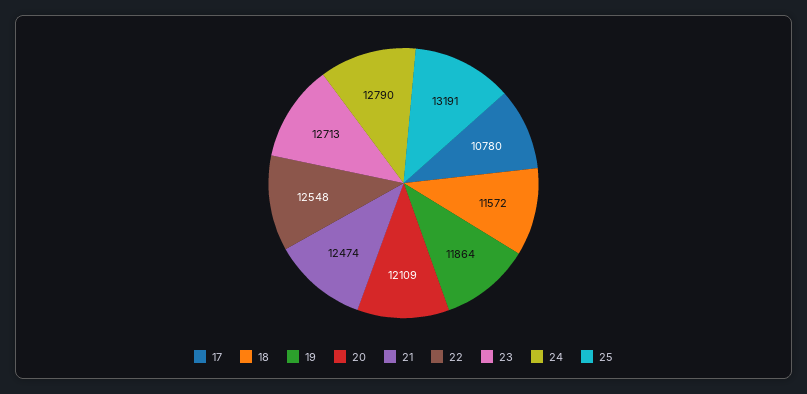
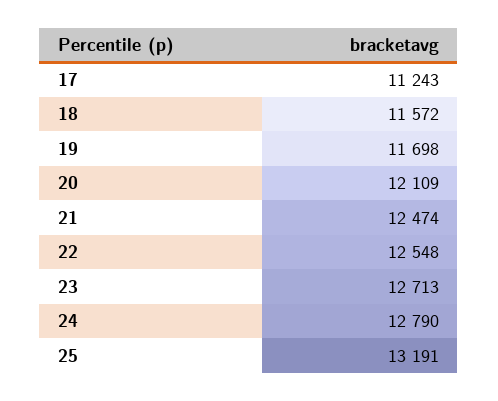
17: 10780 -> 11243
19: 11864 -> 11698

